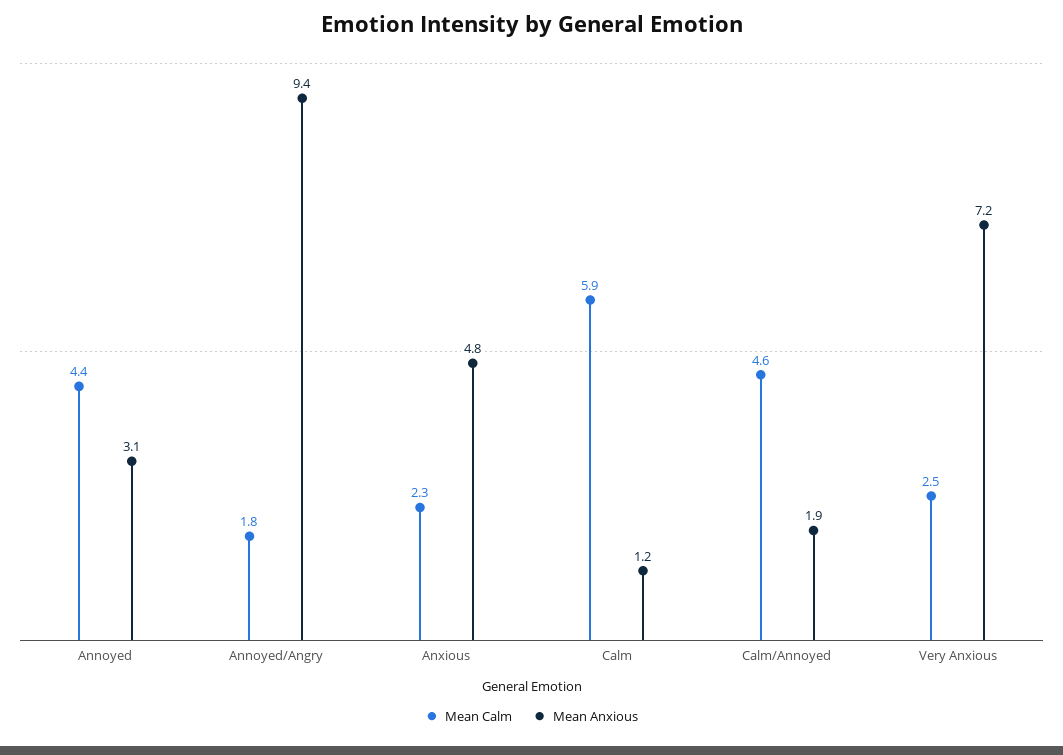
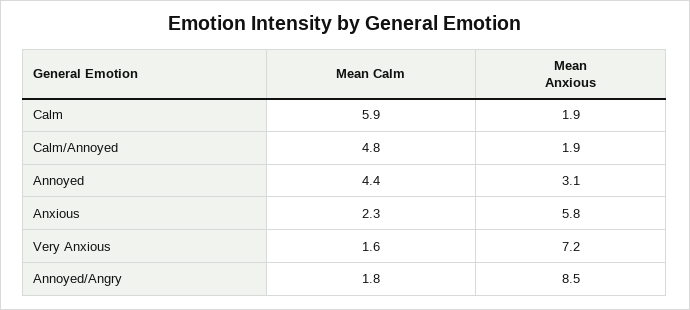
Mean Anxious, Annoyed/Angry: 9.4 -> 8.5
Mean Anxious, Anxious: 4.8 -> 5.8
Mean Anxious, Calm: 1.2 -> 1.9
Mean Calm, Calm/Annoyed: 4.6 -> 4.8
Mean Calm, Very Anxious: 2.5 -> 1.6

